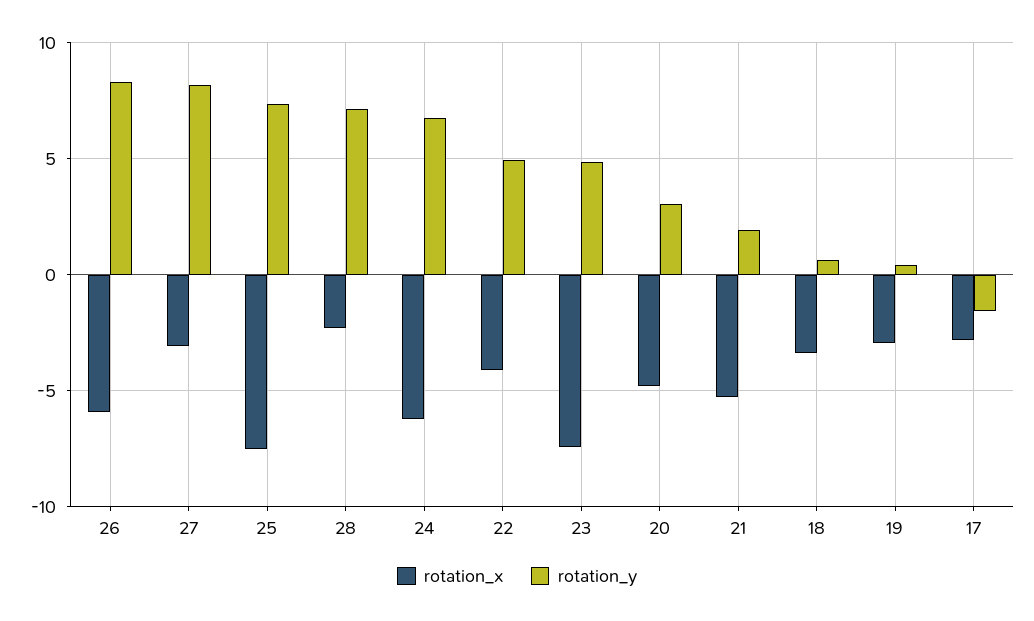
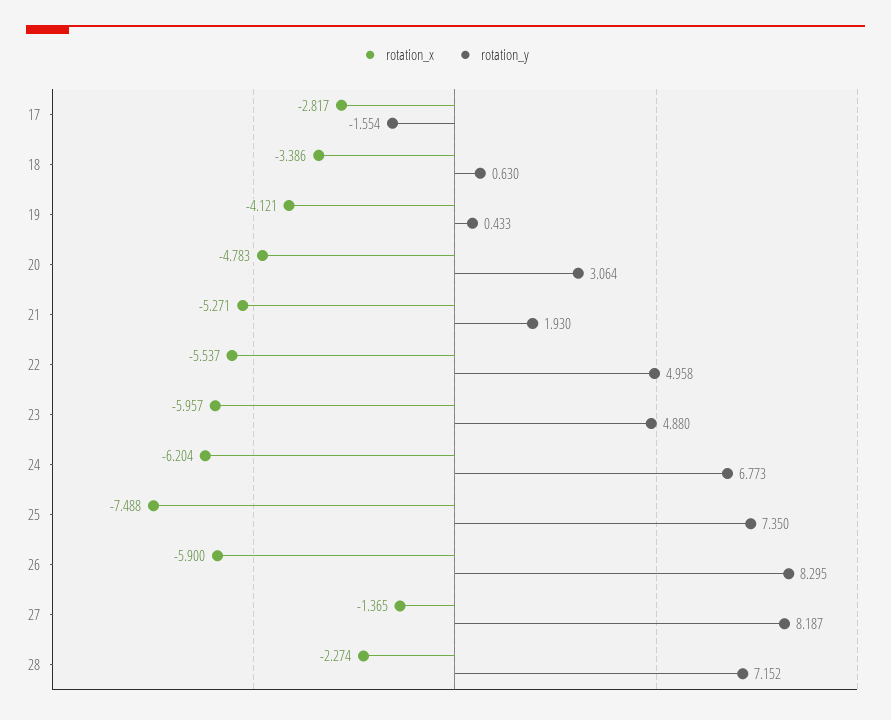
rotation_x, 27: -3 -> -1.365
rotation_x, 22: -4 -> -5.537
rotation_x, 23: -7.5 -> -5.957
rotation_x, 19: -3 -> -4.121

